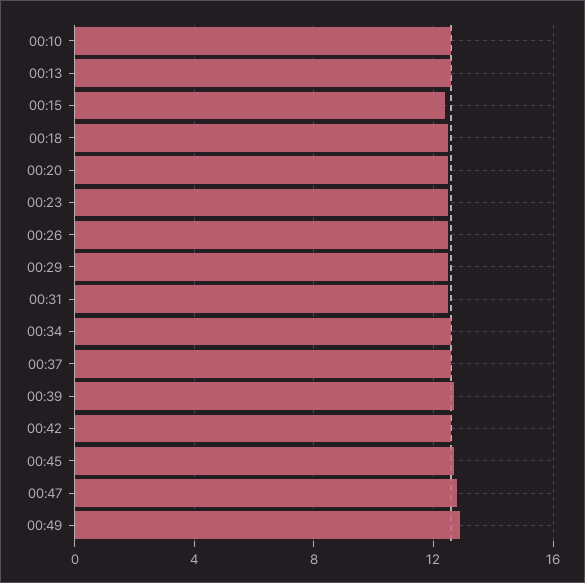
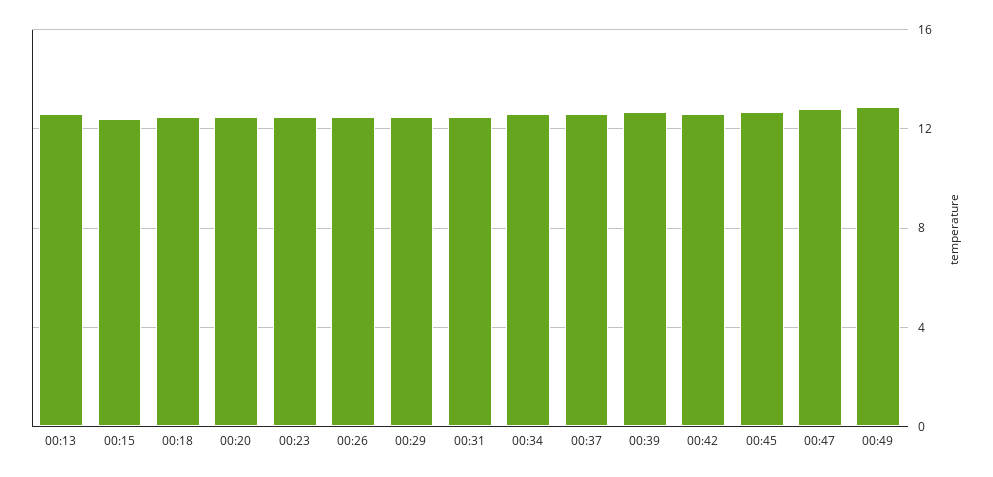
00:10: 12.5 -> none

